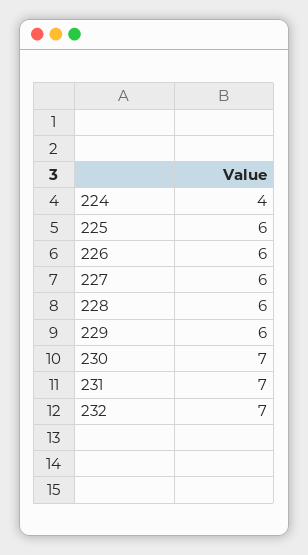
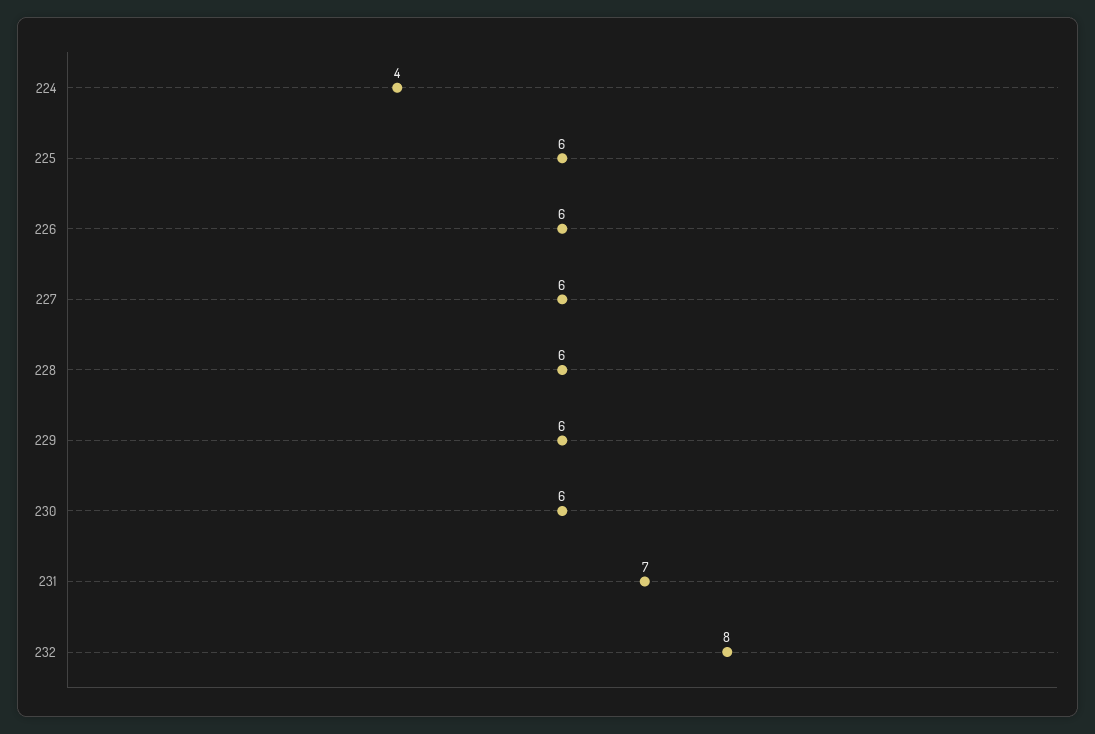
230: 7 -> 6
232: 7 -> 8

